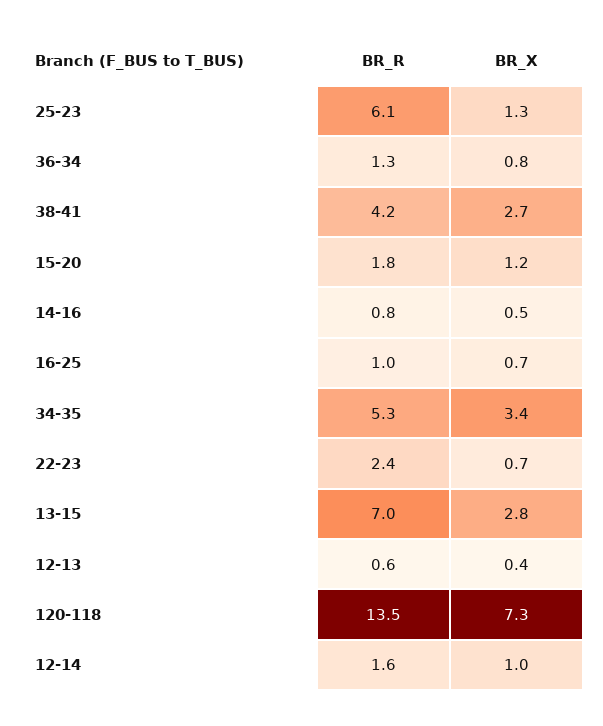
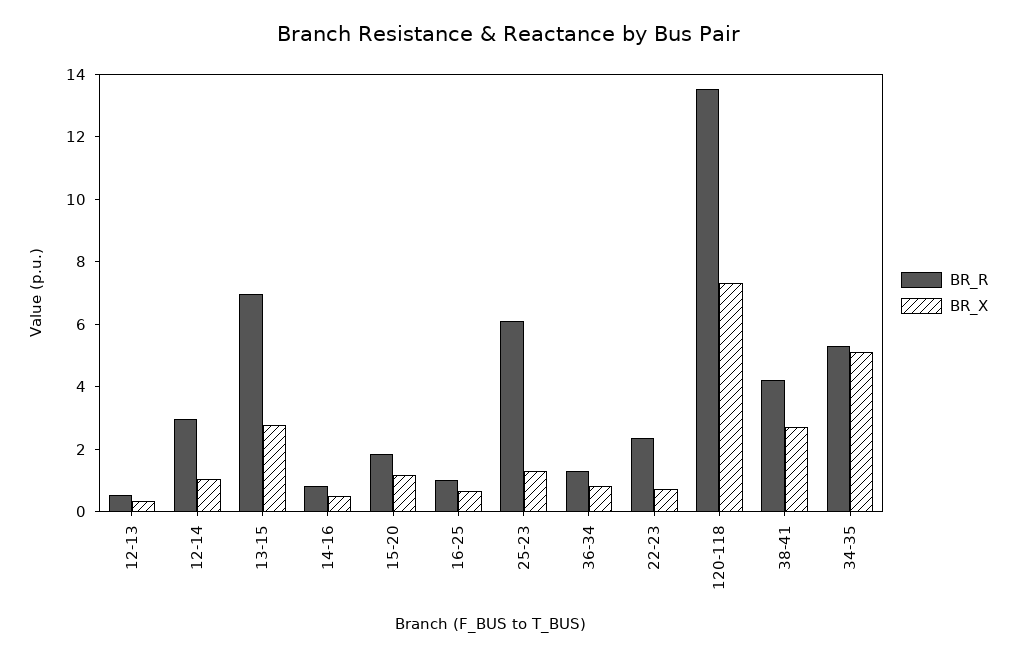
BR_X, 34-35: 3.4 -> 5
BR_R, 12-14: 1.6 -> 3

